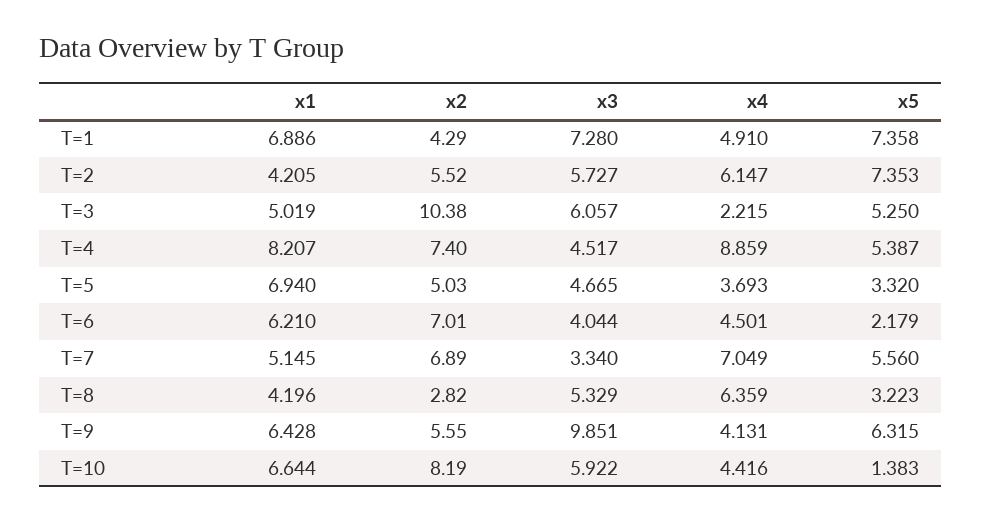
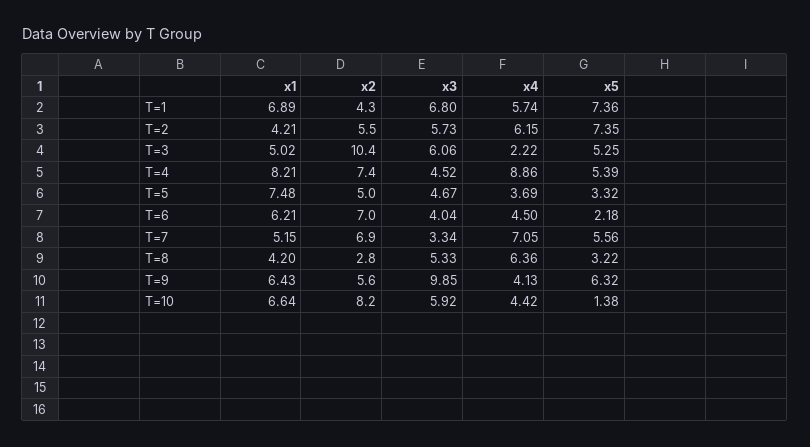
x3, T=1: 7.28 -> 6.8
x4, T=1: 4.91 -> 5.74
x1, T=5: 6.94 -> 7.48

